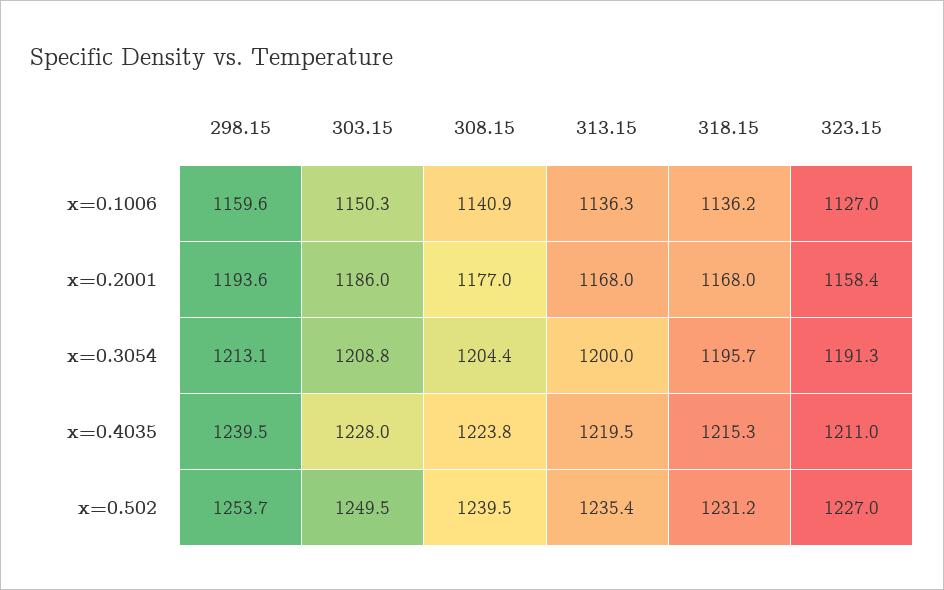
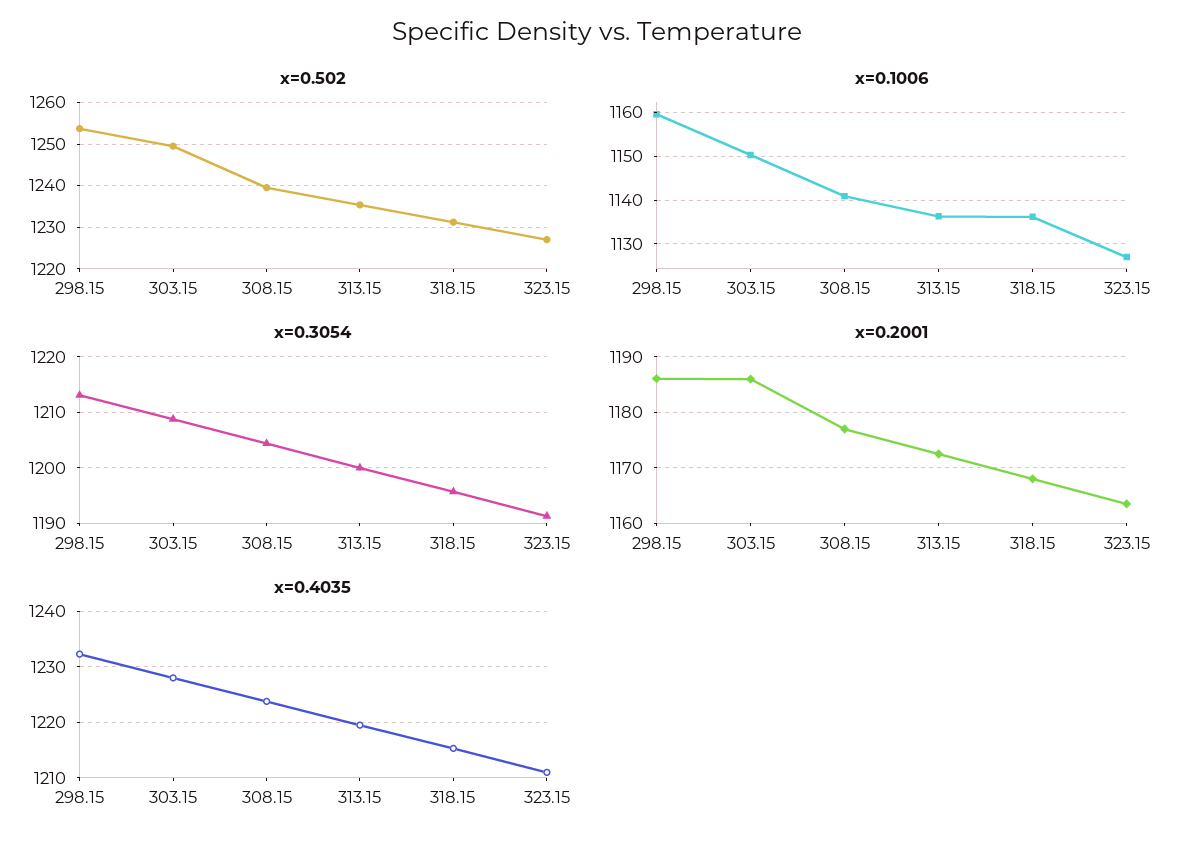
x=0.2001, 298.15: 1193.6 -> 1186
x=0.2001, 313.15: 1168 -> 1172
x=0.2001, 323.15: 1158.4 -> 1164
x=0.4035, 298.15: 1239.5 -> 1232

